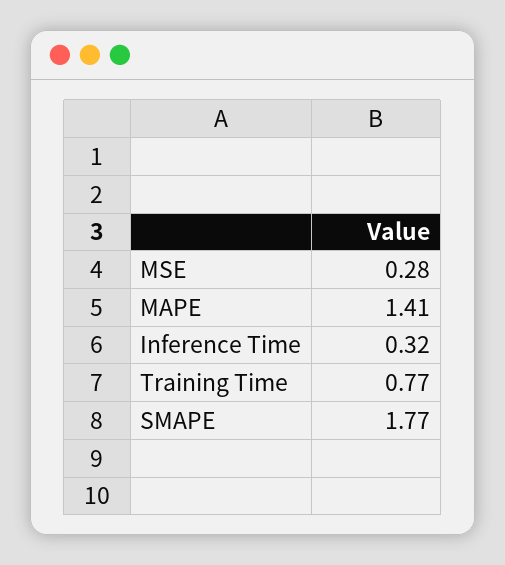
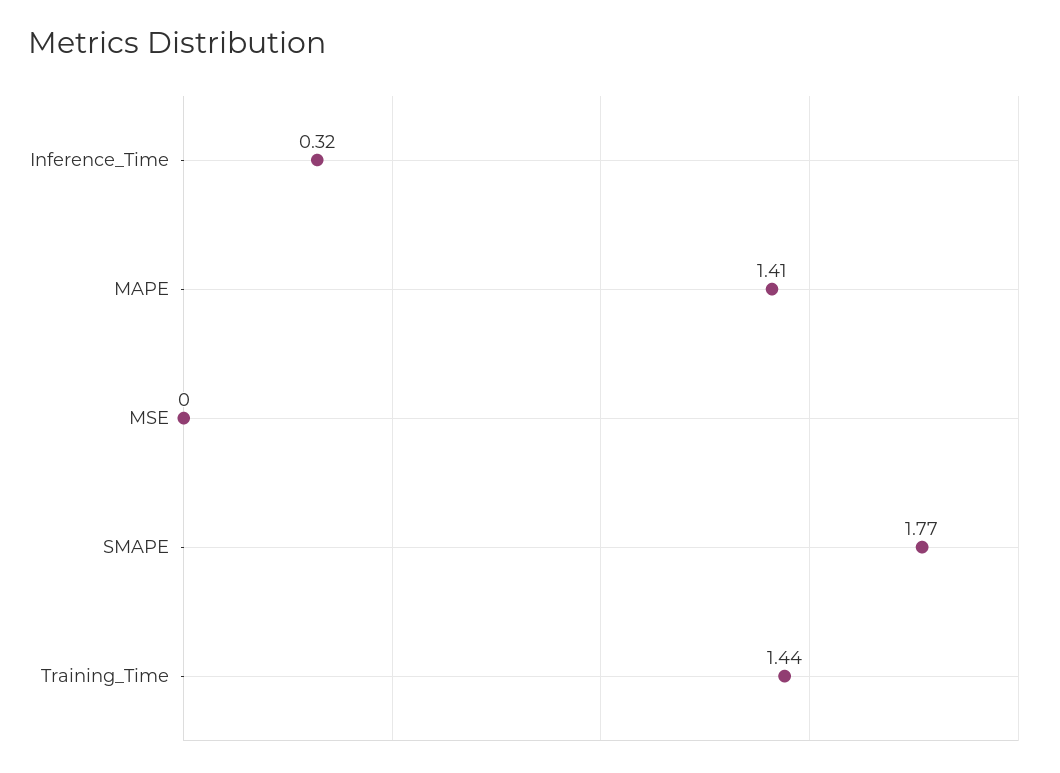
MSE: 0.28 -> 0
Training Time: 0.77 -> 1.44

